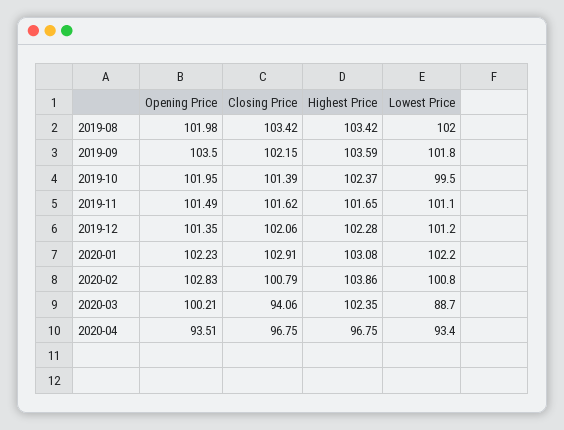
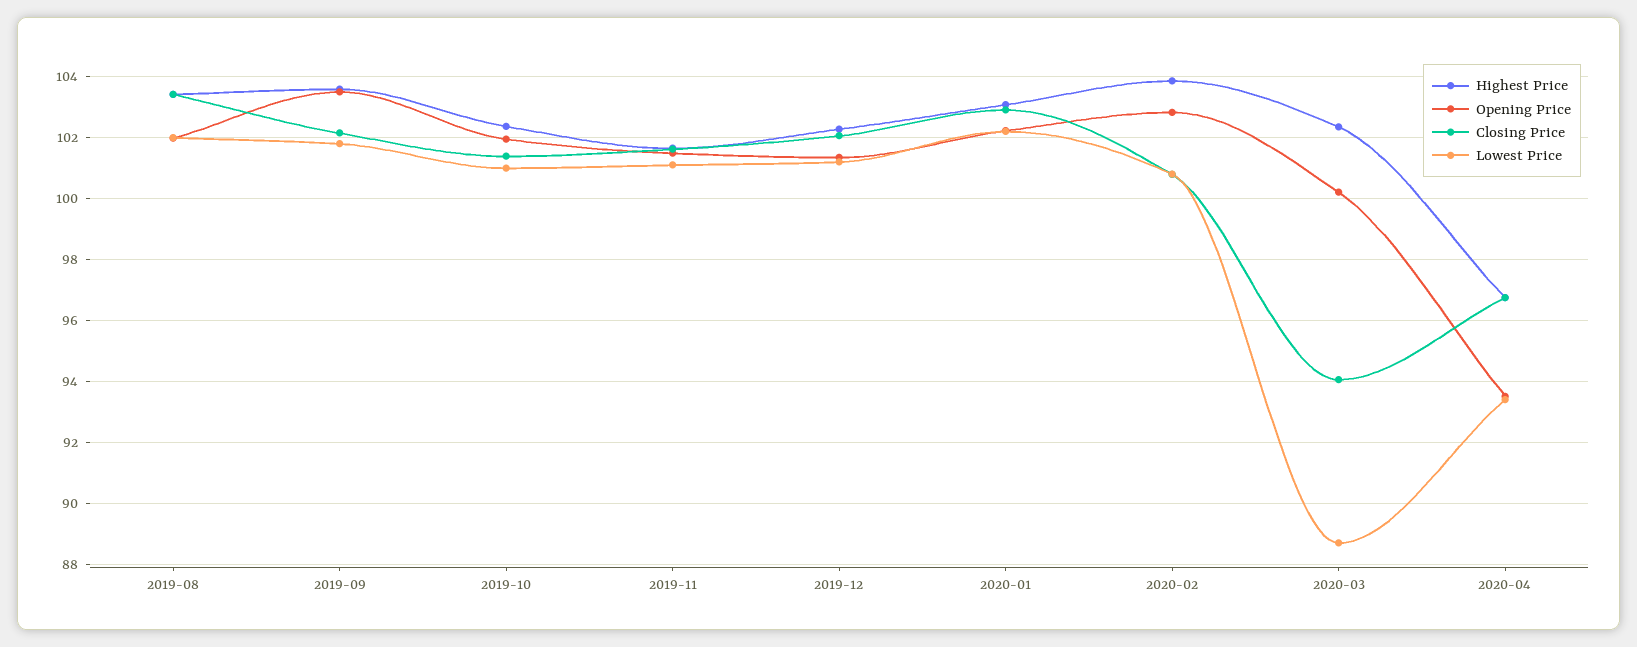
Lowest Price, 2019-10: 99.5 -> 101

